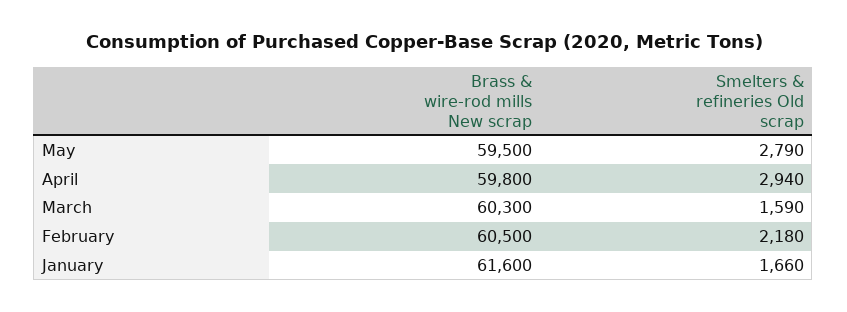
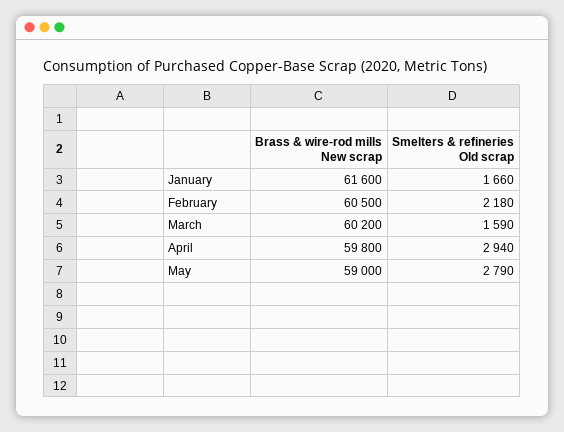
Brass & wire-rod mills New scrap, May: 59500 -> 59000
Brass & wire-rod mills New scrap, March: 60300 -> 60200

